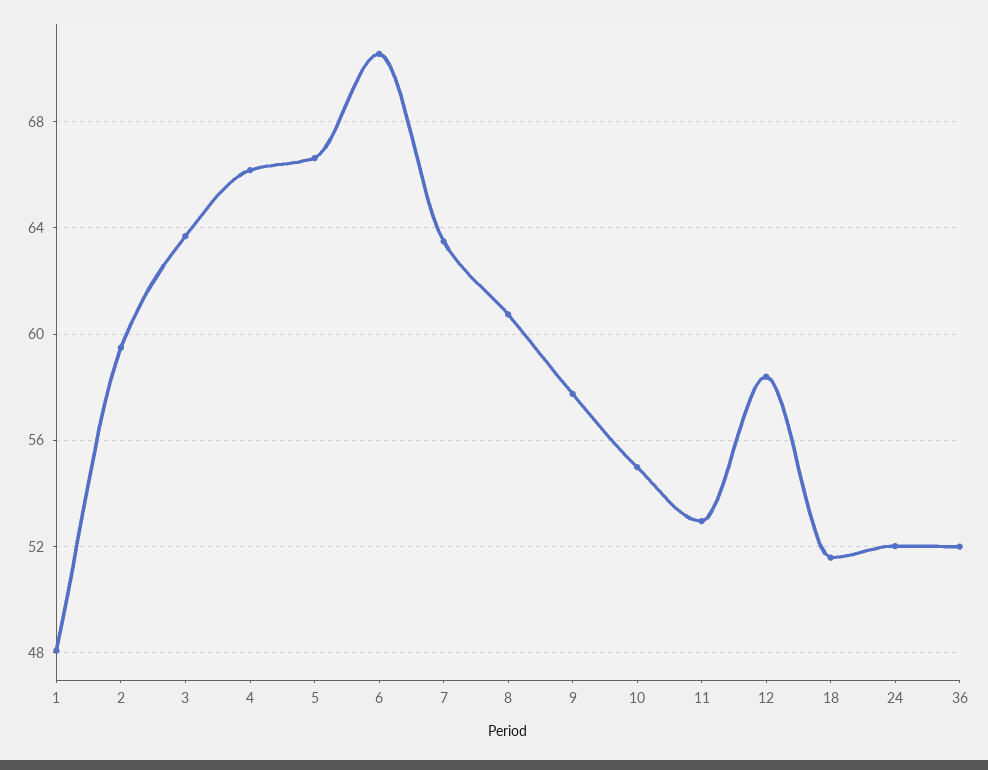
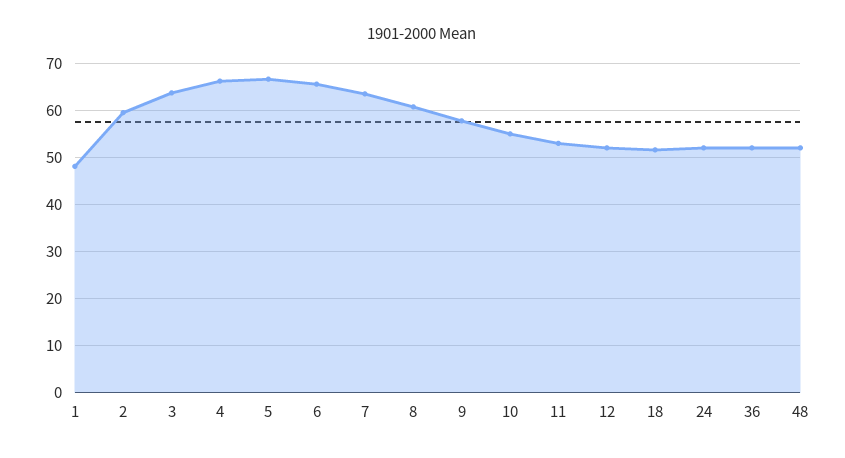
6: 70.5 -> 66
12: 58.5 -> 52
48: none -> 52

